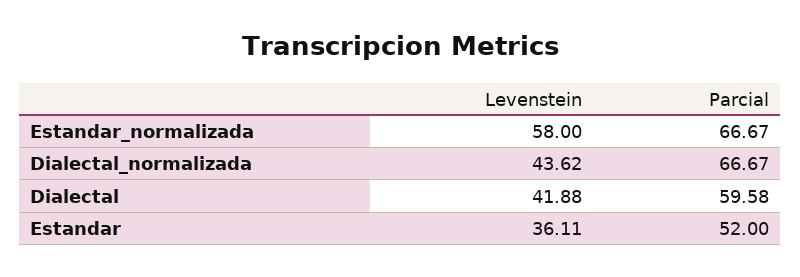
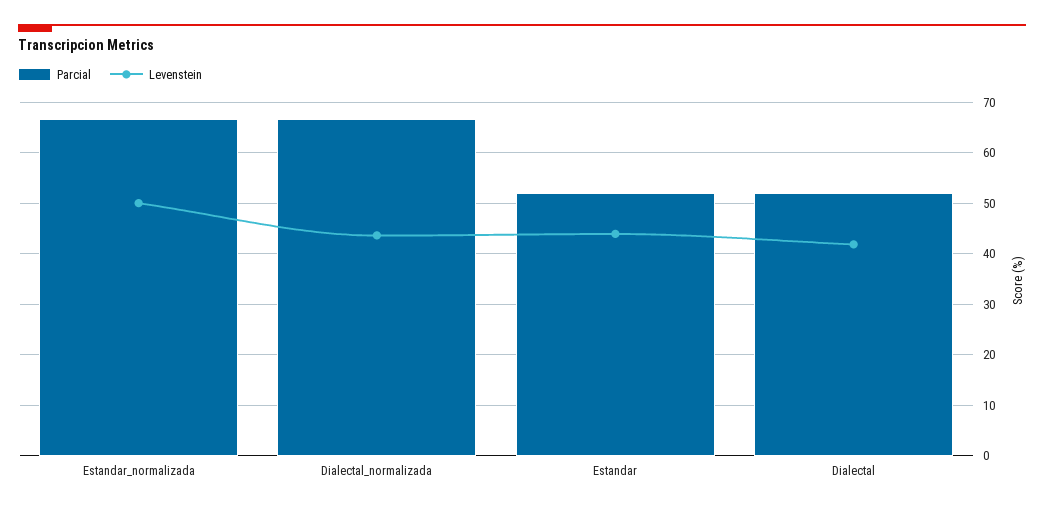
Levenstein, Estandar_normalizada: 58 -> 50
Parcial, Dialectal: 59.58 -> 52
Levenstein, Estandar: 36.11 -> 44

